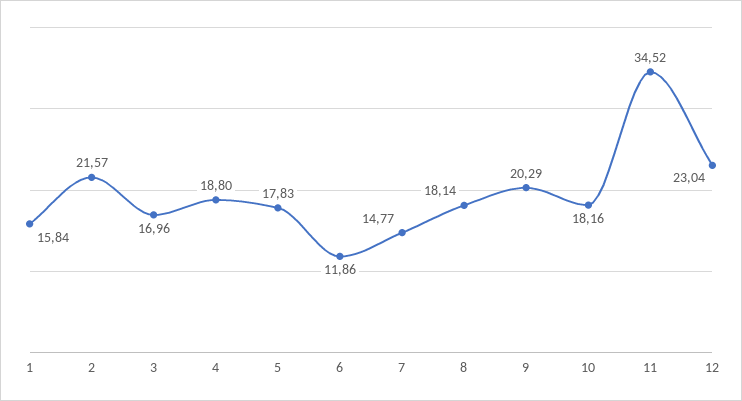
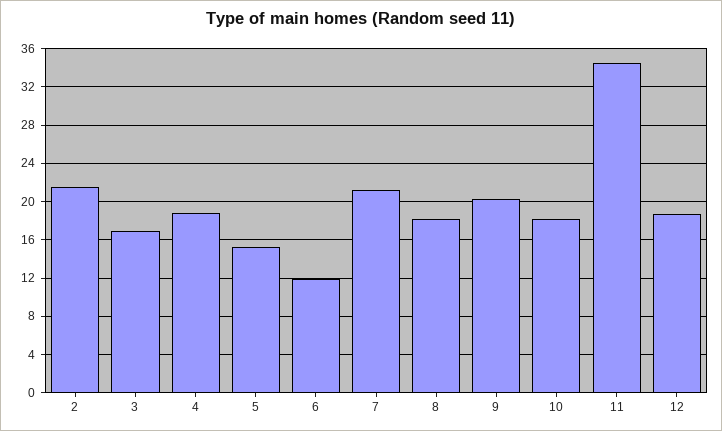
1: 15.84 -> none
5: 17.83 -> 15
7: 14.77 -> 21
12: 23.04 -> 19

